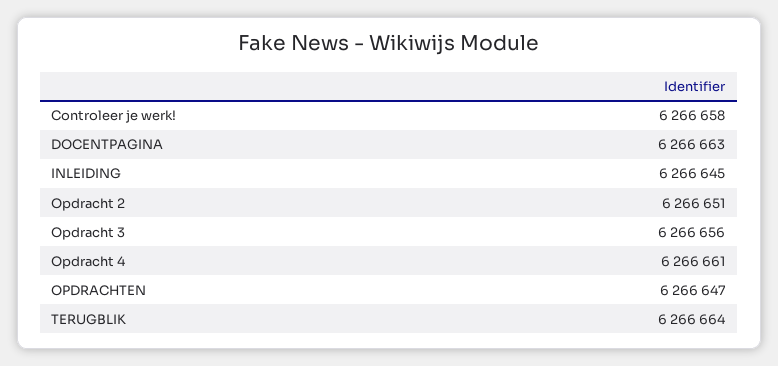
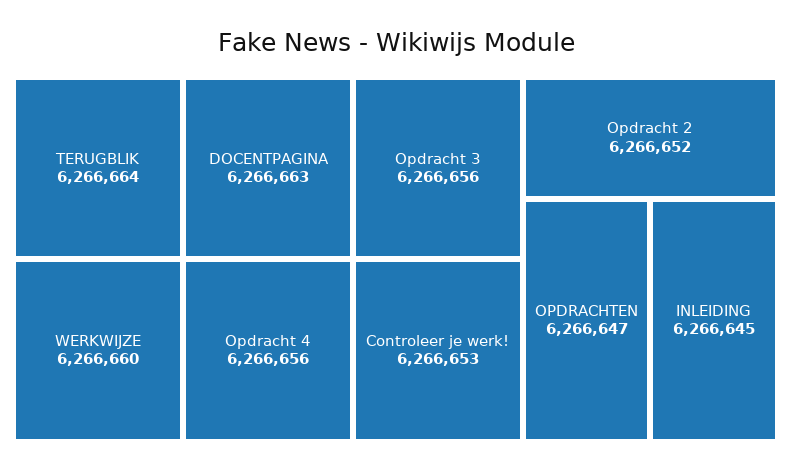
Controleer je werk!: 6266658 -> 6266653
Opdracht 2: 6266651 -> 6266652
Opdracht 4: 6266661 -> 6266656
WERKWIJZE: none -> 6266660

